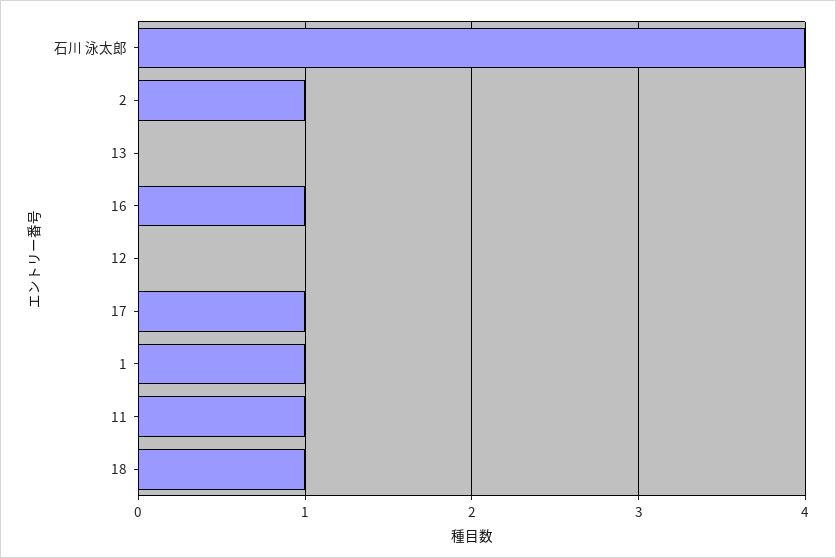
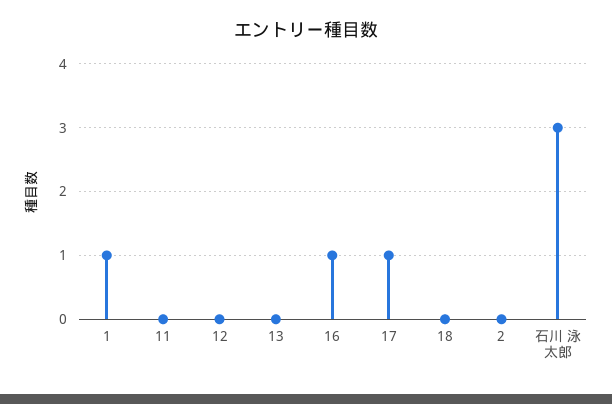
石川 泳太郎: 4 -> 3
2: 1 -> 0
11: 1 -> 0
18: 1 -> 0

